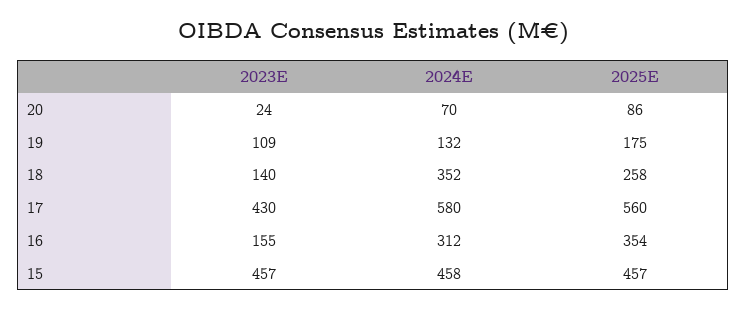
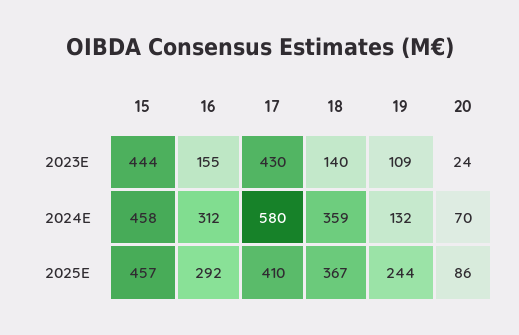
2025E, 19: 175 -> 244
2024E, 18: 352 -> 359
2025E, 18: 258 -> 367
2025E, 17: 560 -> 410
2025E, 16: 354 -> 292
2023E, 15: 457 -> 444

